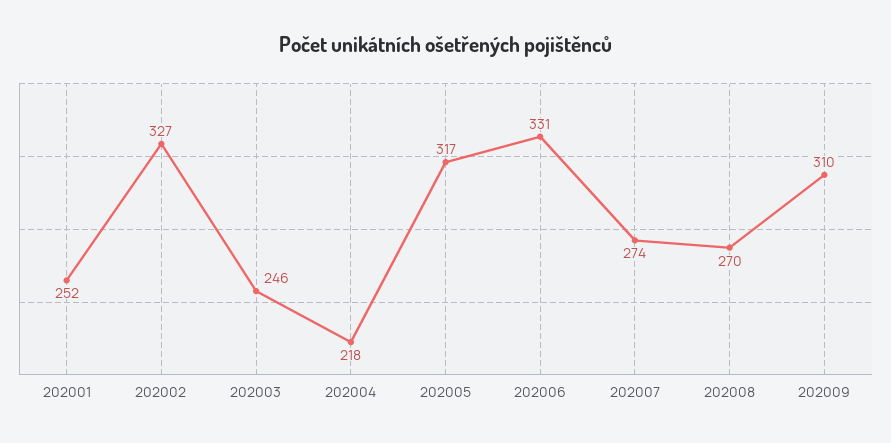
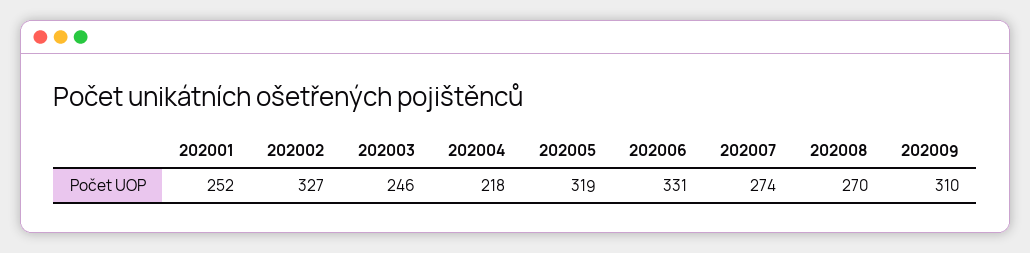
202005: 317 -> 319

